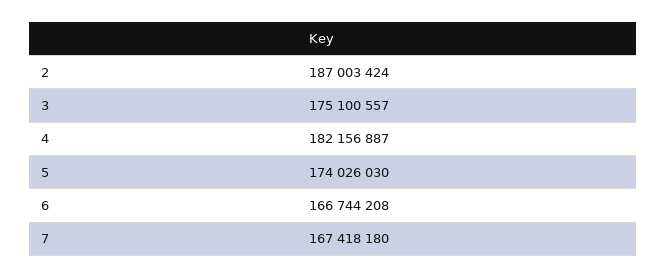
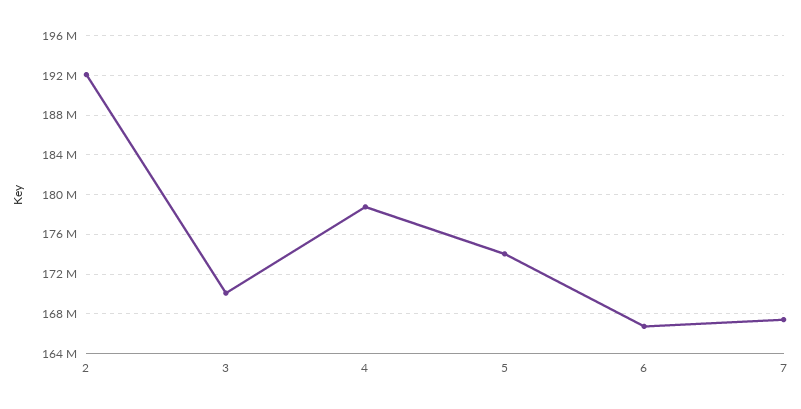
2: 187003424 -> 192000000
3: 175100557 -> 170000000
4: 182156887 -> 179000000

